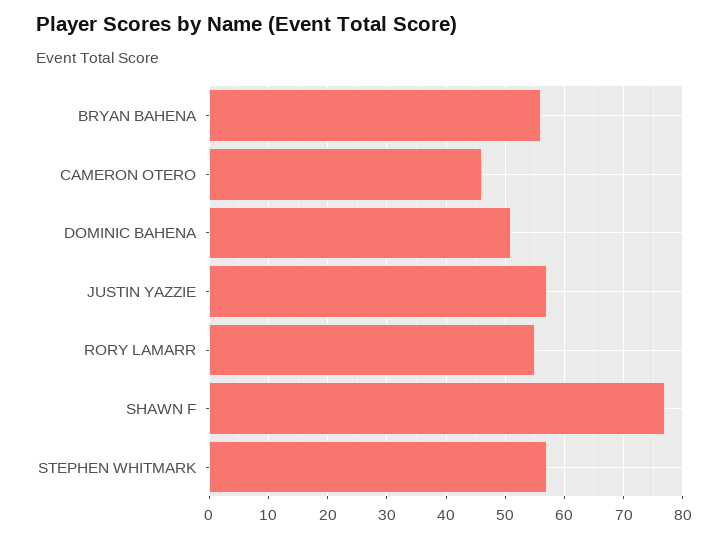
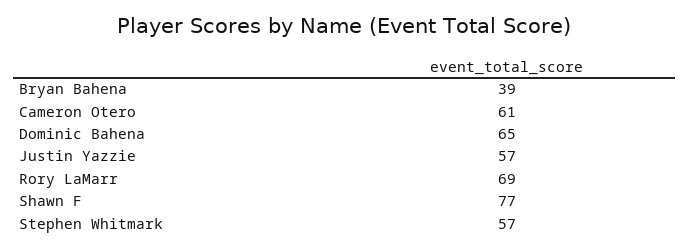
BRYAN BAHENA: 55 -> 39
CAMERON OTERO: 45 -> 61
DOMINIC BAHENA: 50 -> 65
RORY LAMARR: 55 -> 69

